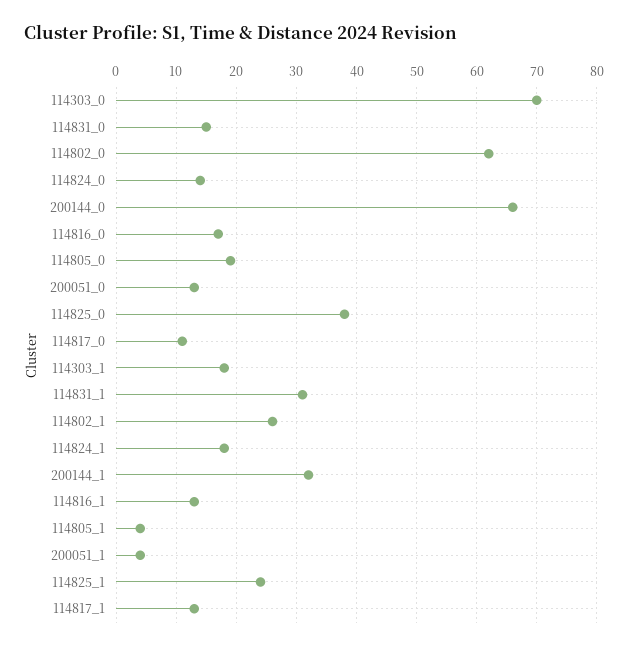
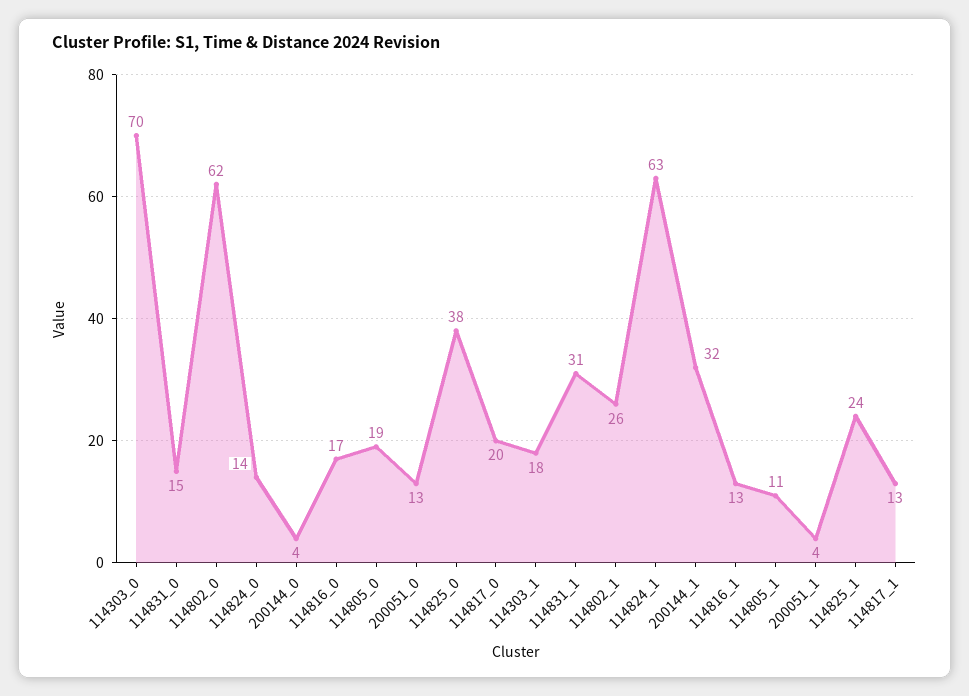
200144_0: 66 -> 4
114817_0: 11 -> 20
114824_1: 18 -> 63
114805_1: 4 -> 11

